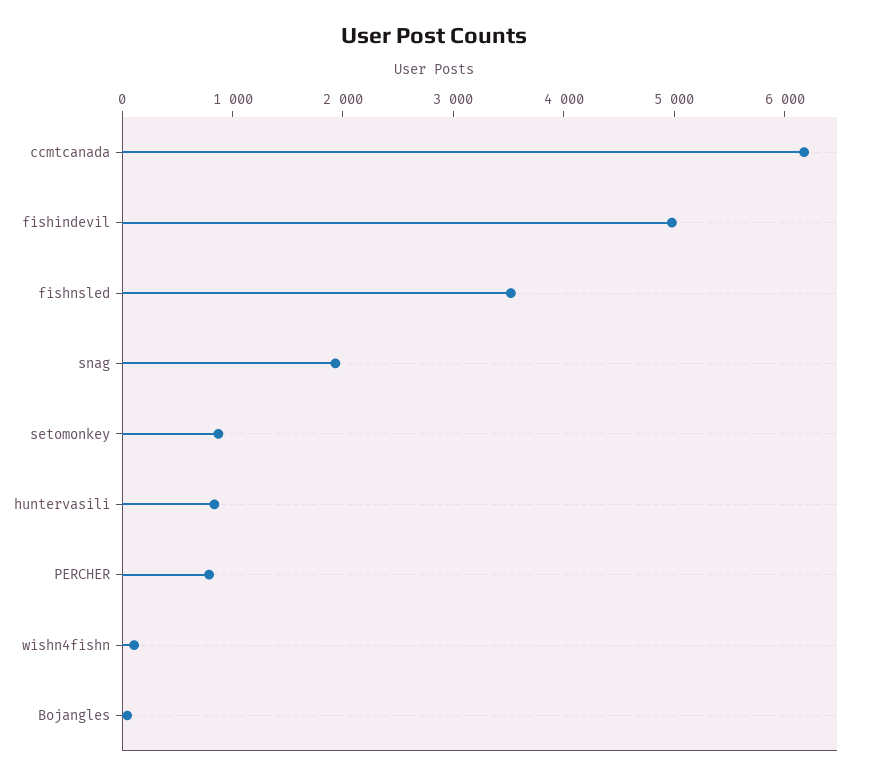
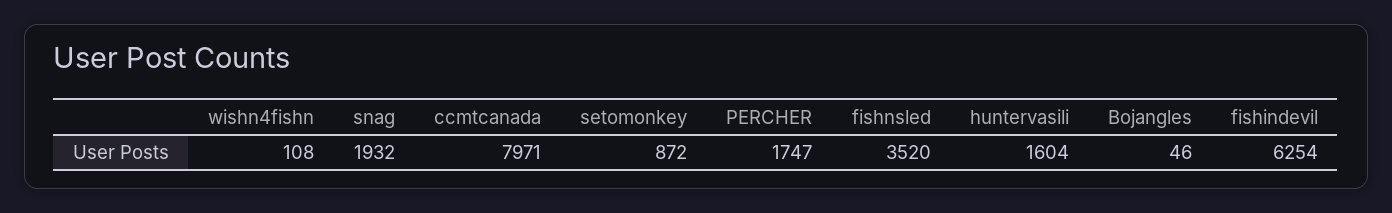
ccmtcanada: 6200 -> 7971
fishindevil: 5000 -> 6254
huntervasili: 800 -> 1604
PERCHER: 800 -> 1747

